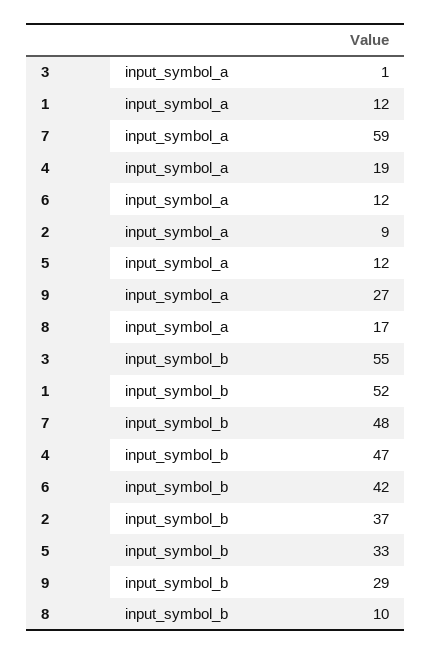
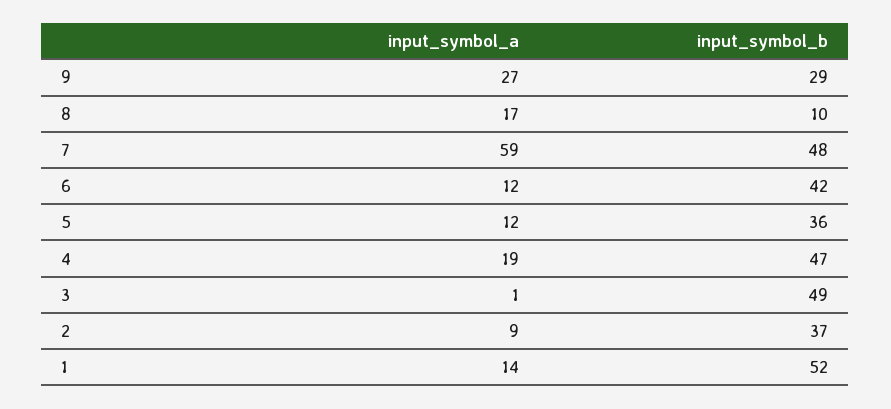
1, input_symbol_a: 12 -> 14
3, input_symbol_b: 55 -> 49
5, input_symbol_b: 33 -> 36

